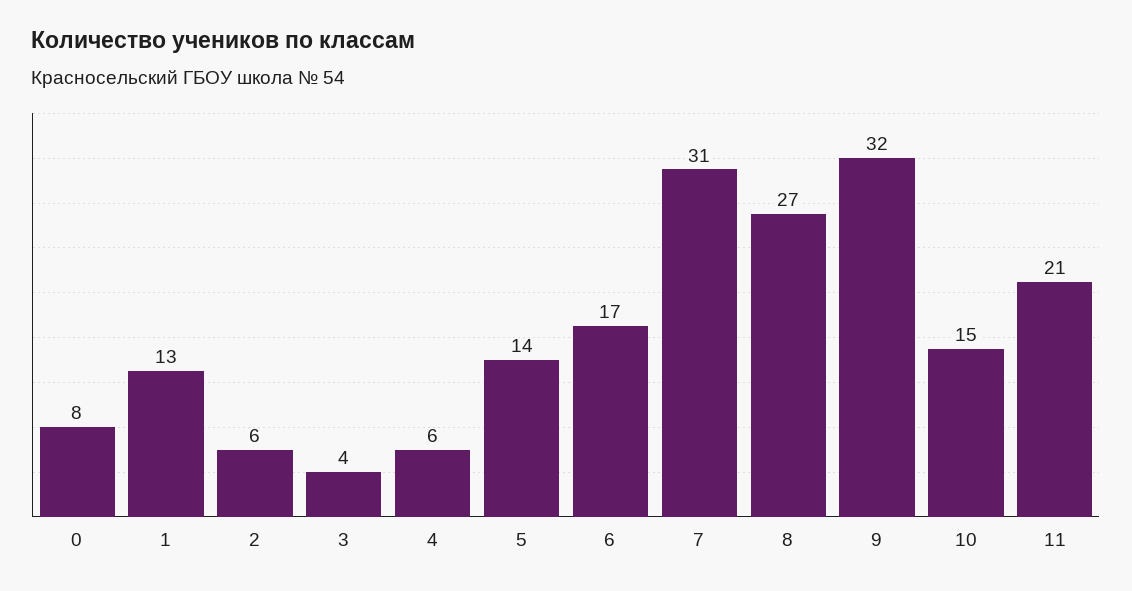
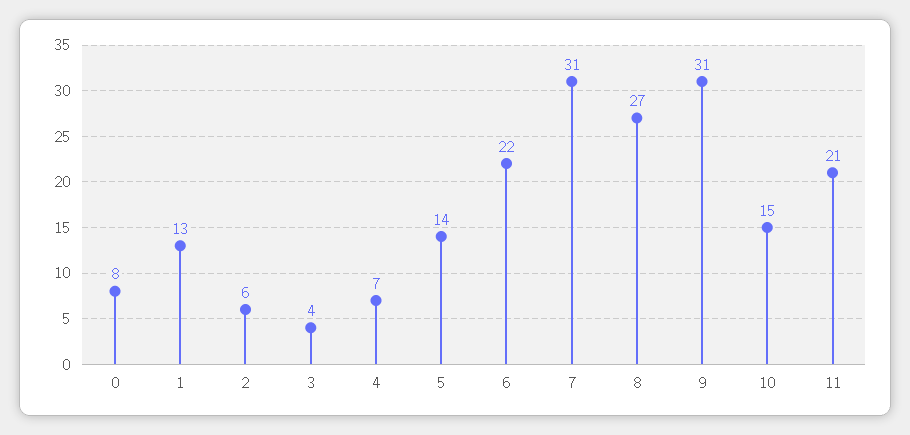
4: 6 -> 7
6: 17 -> 22
9: 32 -> 31

